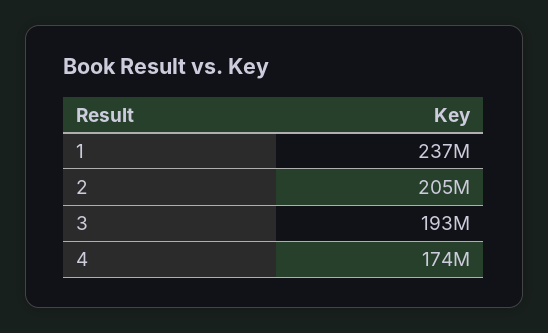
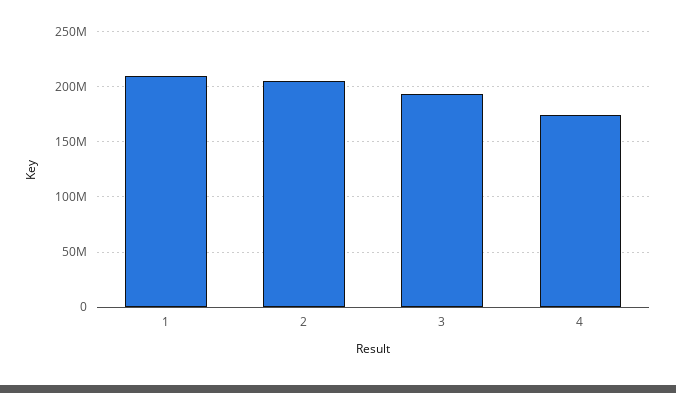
1: 237000000 -> 210000000

